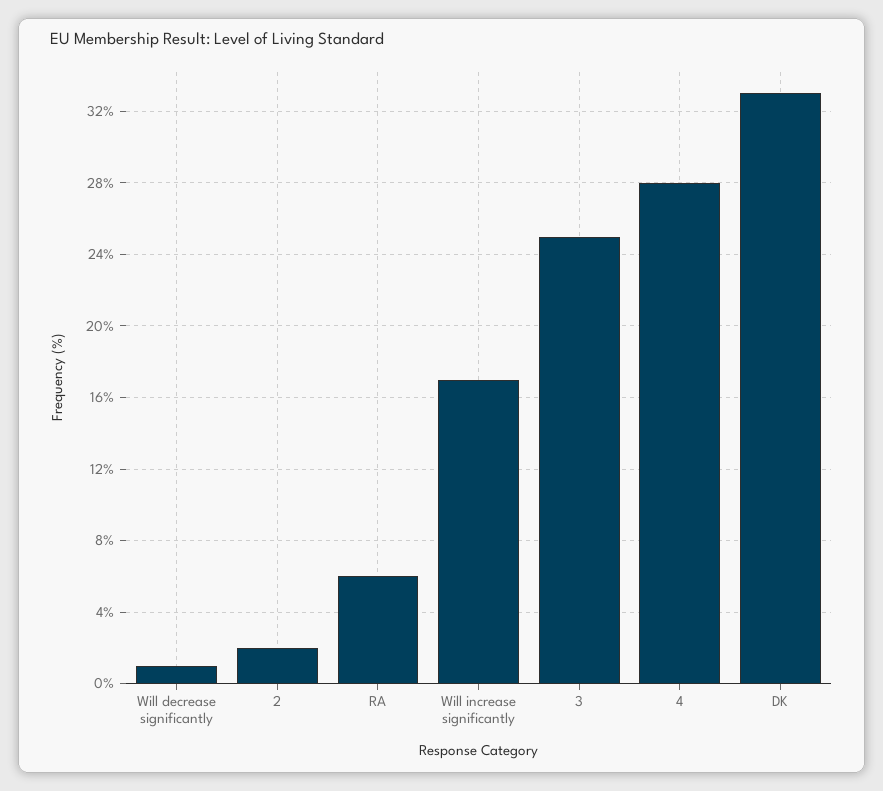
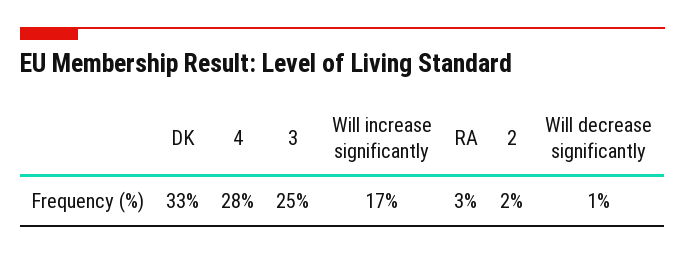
RA: 6 -> 3

